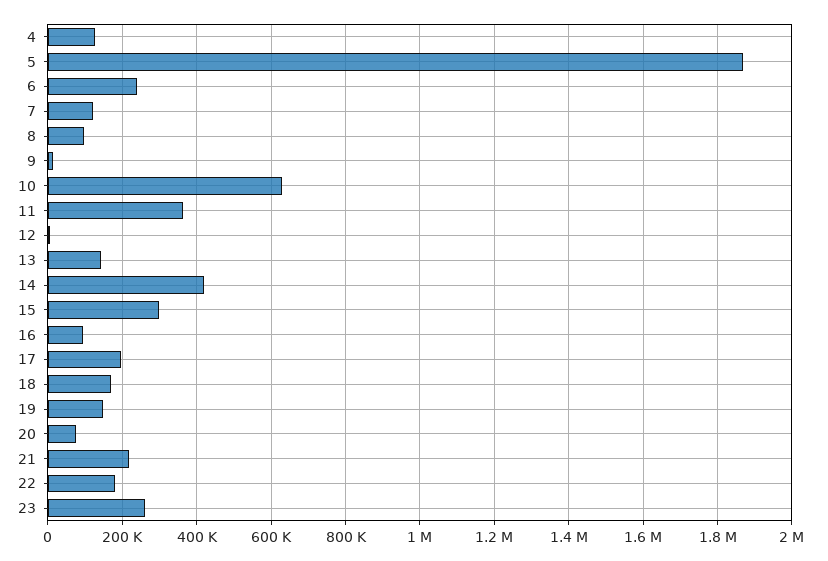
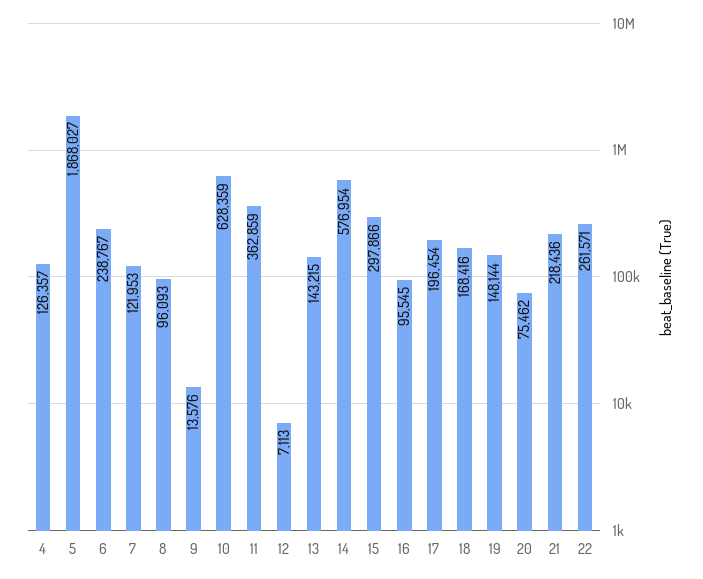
14: 420000 -> 576954
22: 180000 -> 261571
23: 260000 -> none

